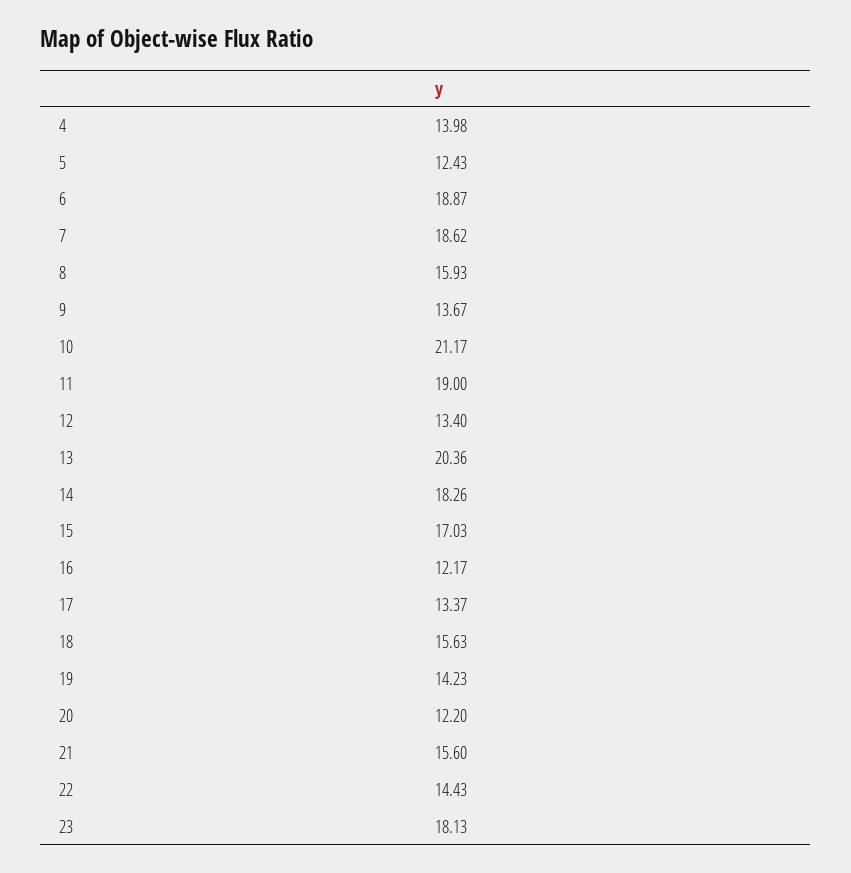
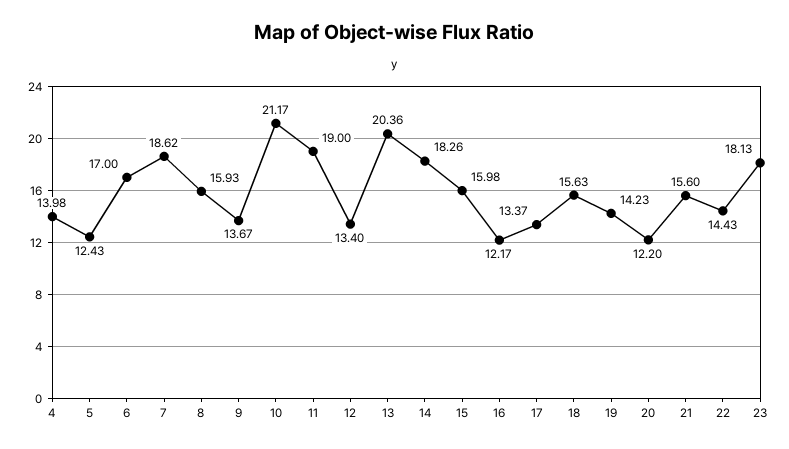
6: 18.87 -> 17
15: 17.03 -> 15.98

